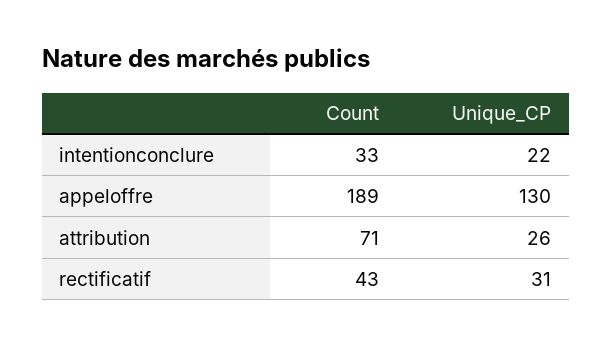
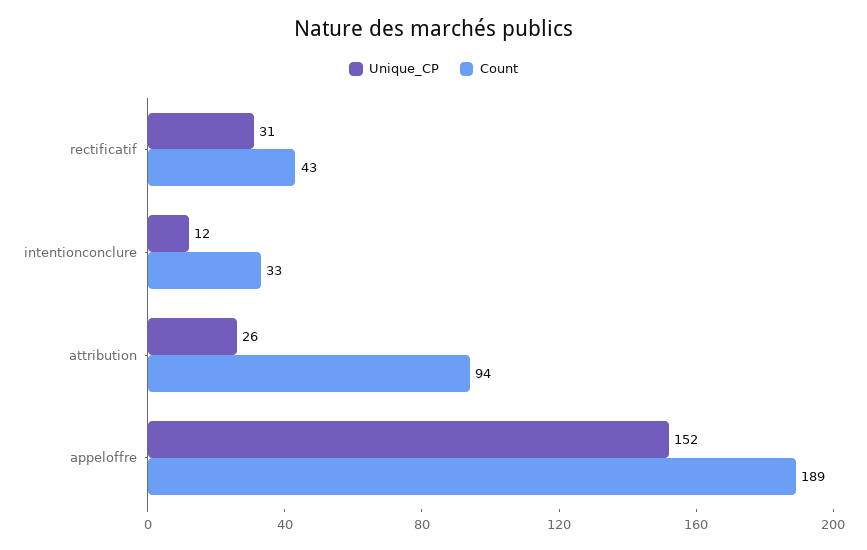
Unique_CP, intentionconclure: 22 -> 12
Unique_CP, appeloffre: 130 -> 152
Count, attribution: 71 -> 94

